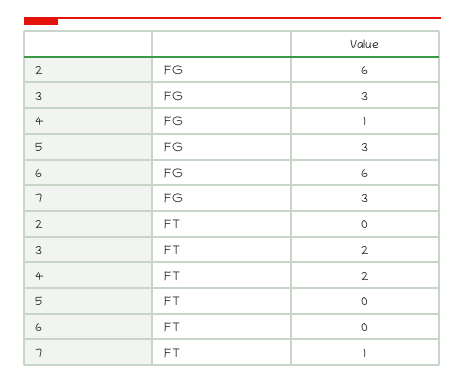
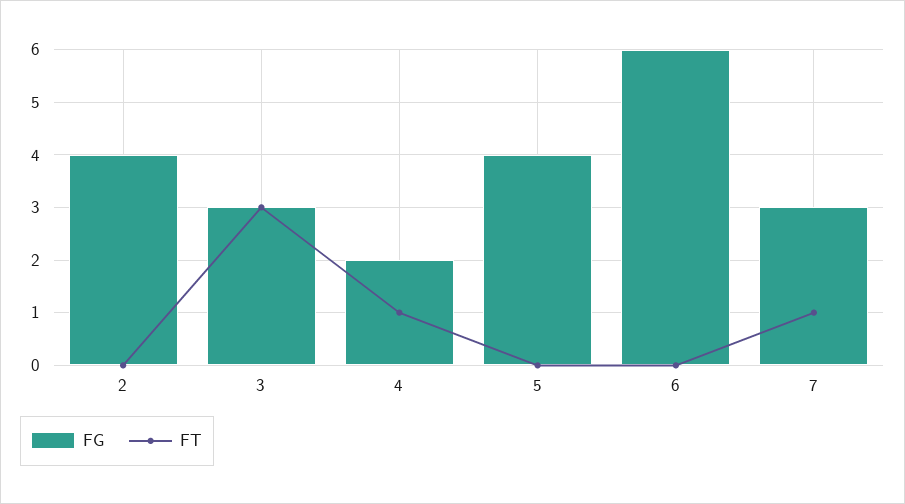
FG, 2: 6 -> 4
FG, 4: 1 -> 2
FG, 5: 3 -> 4
FT, 3: 2 -> 3
FT, 4: 2 -> 1

